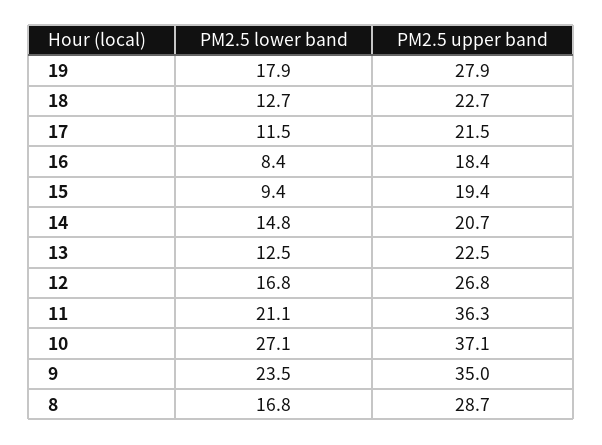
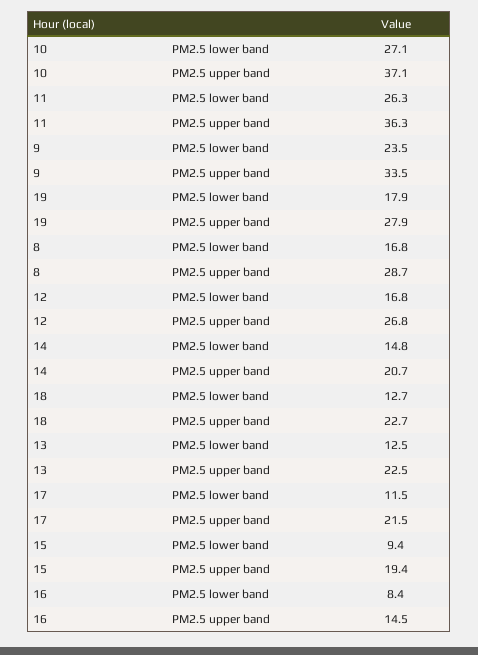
PM2.5 upper band, 16: 18.4 -> 14.5
PM2.5 lower band, 11: 21.1 -> 26.3
PM2.5 upper band, 9: 35 -> 33.5

